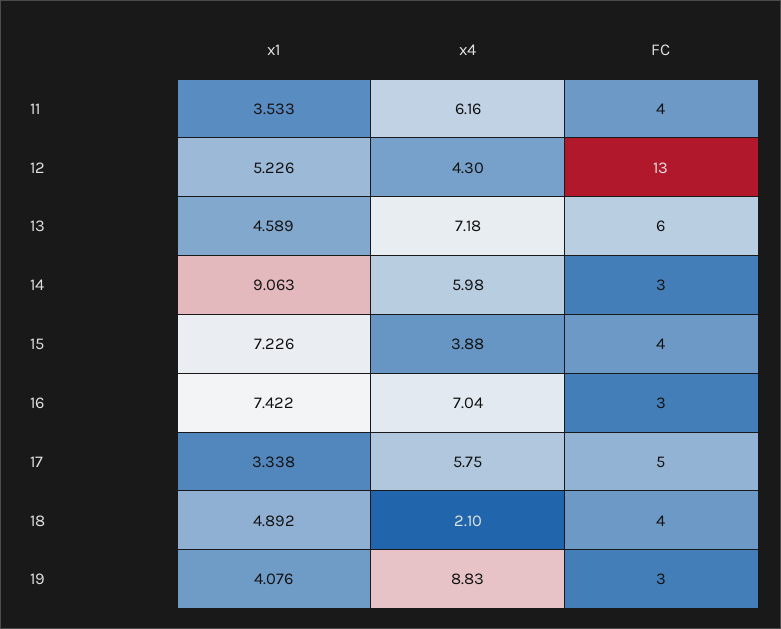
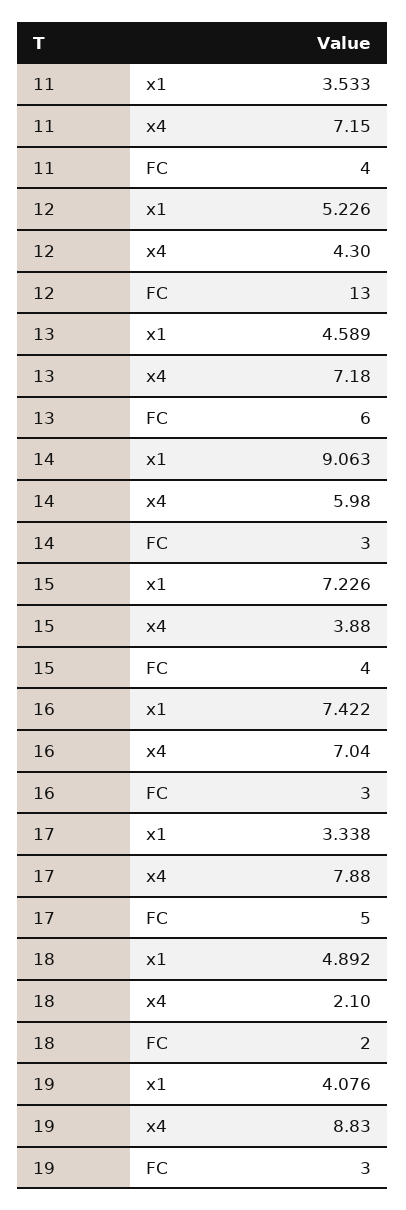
x4, 11: 6.16 -> 7.15
x4, 17: 5.75 -> 7.88
FC, 18: 4 -> 2

